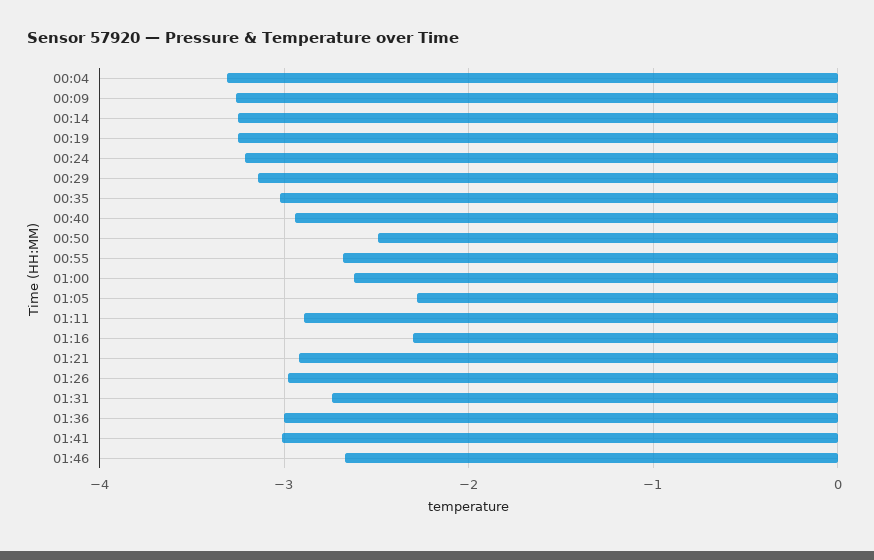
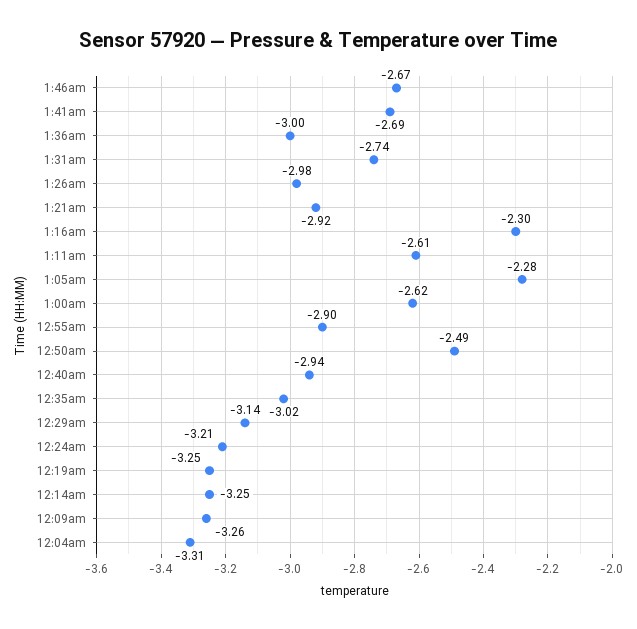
00:55: -2.7 -> -2.9
01:11: -2.9 -> -2.61
01:41: -3 -> -2.69

